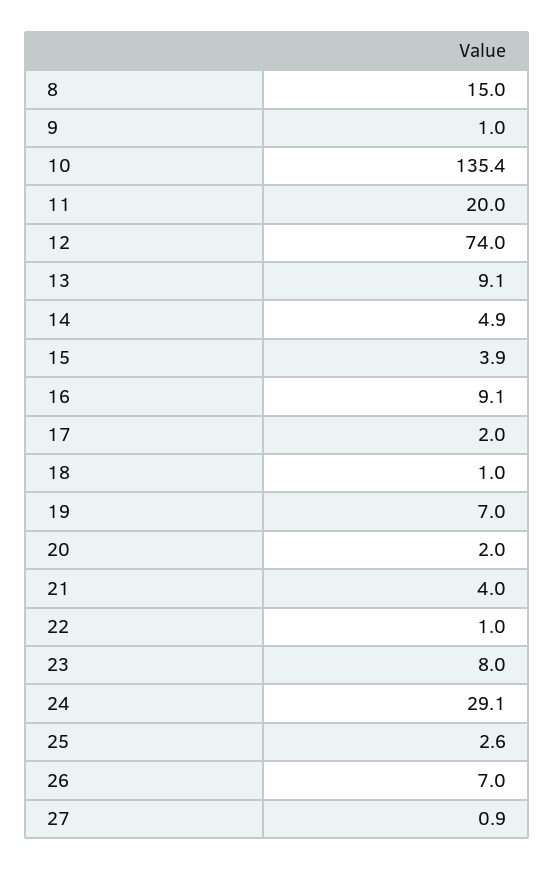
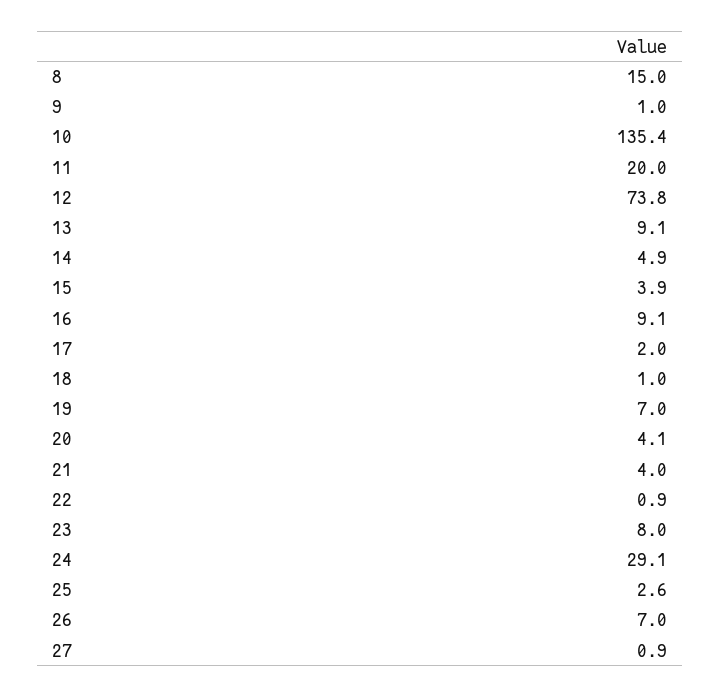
12: 74 -> 73.8
20: 2 -> 4.1
22: 1 -> 0.9

